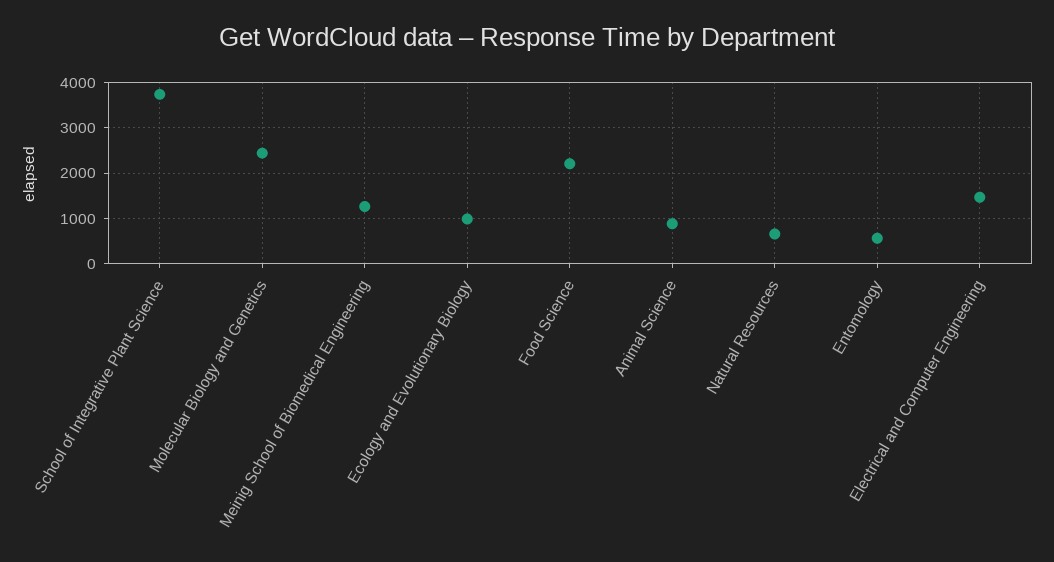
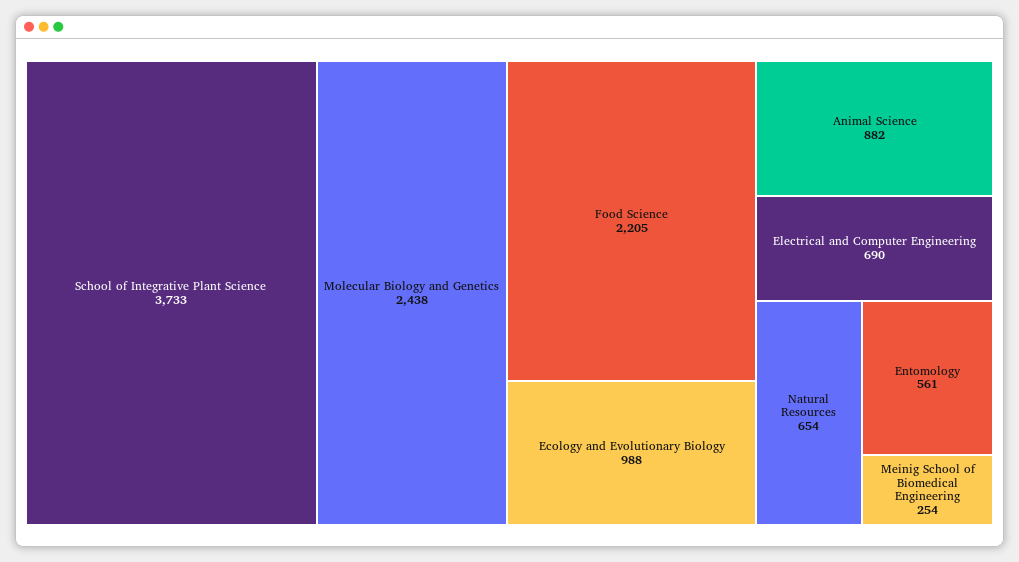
Meinig School of Biomedical Engineering: 1200 -> 254
Electrical and Computer Engineering: 1400 -> 690

